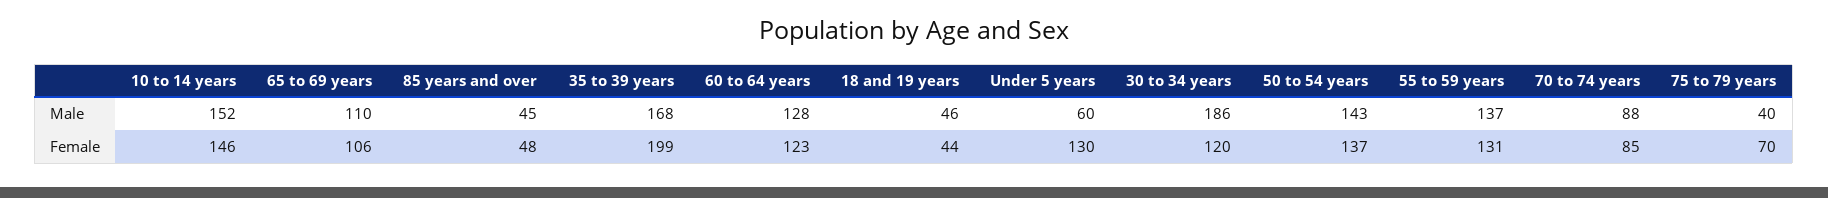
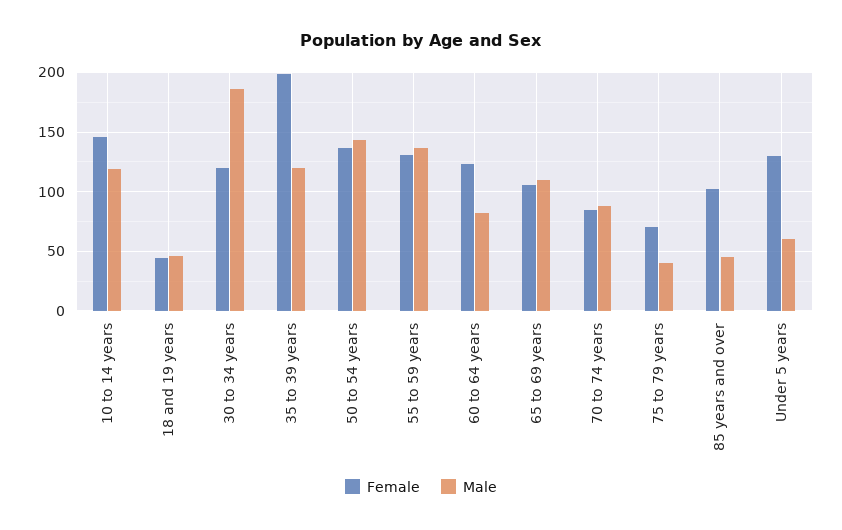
Male, 10 to 14 years: 152 -> 120
Male, 35 to 39 years: 168 -> 120
Male, 60 to 64 years: 128 -> 80
Female, 85 years and over: 48 -> 100

